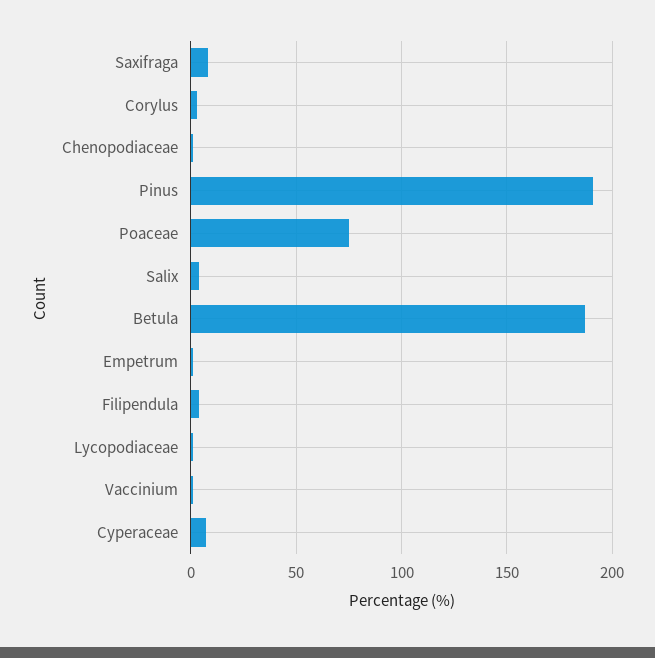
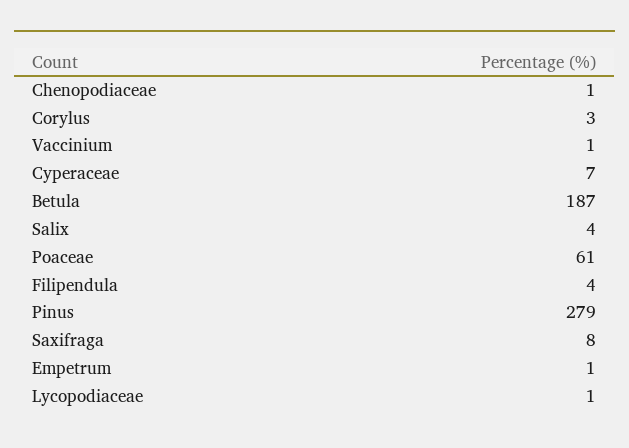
Pinus: 190 -> 279
Poaceae: 75 -> 61

